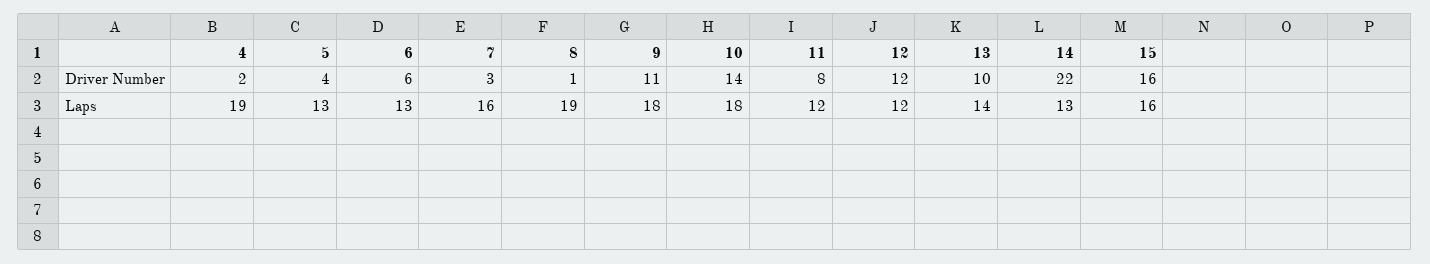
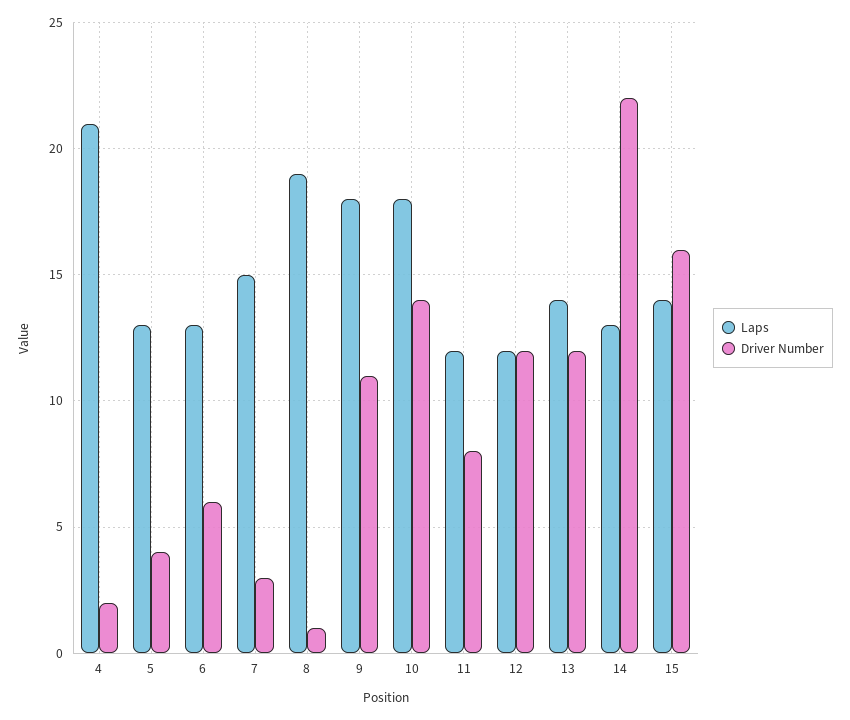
Driver Number, 13: 10 -> 12
Laps, 4: 19 -> 21
Laps, 7: 16 -> 15
Laps, 15: 16 -> 14

